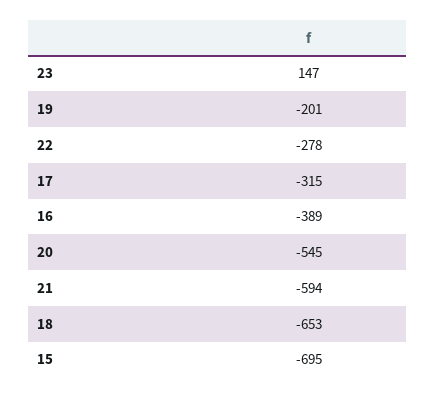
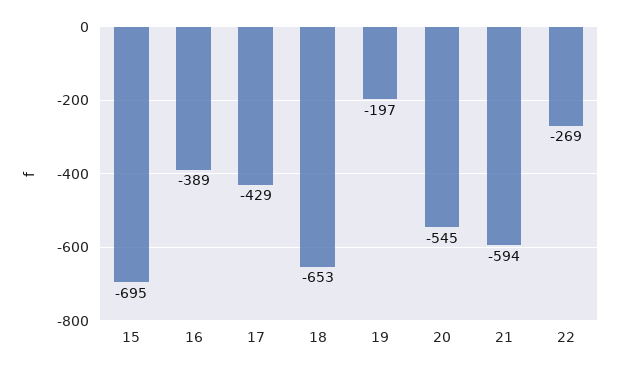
23: 147 -> none
19: -201 -> -197
22: -278 -> -269
17: -315 -> -429

